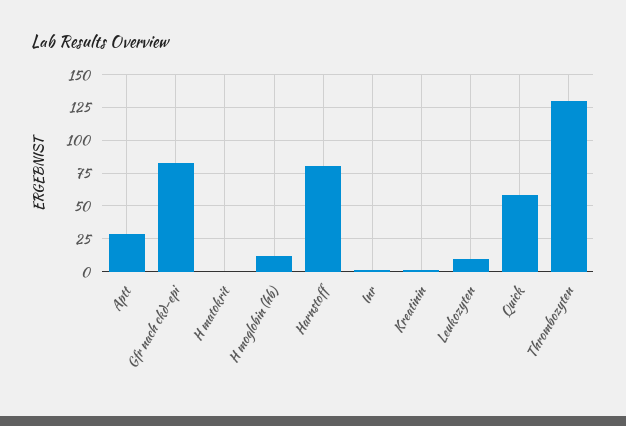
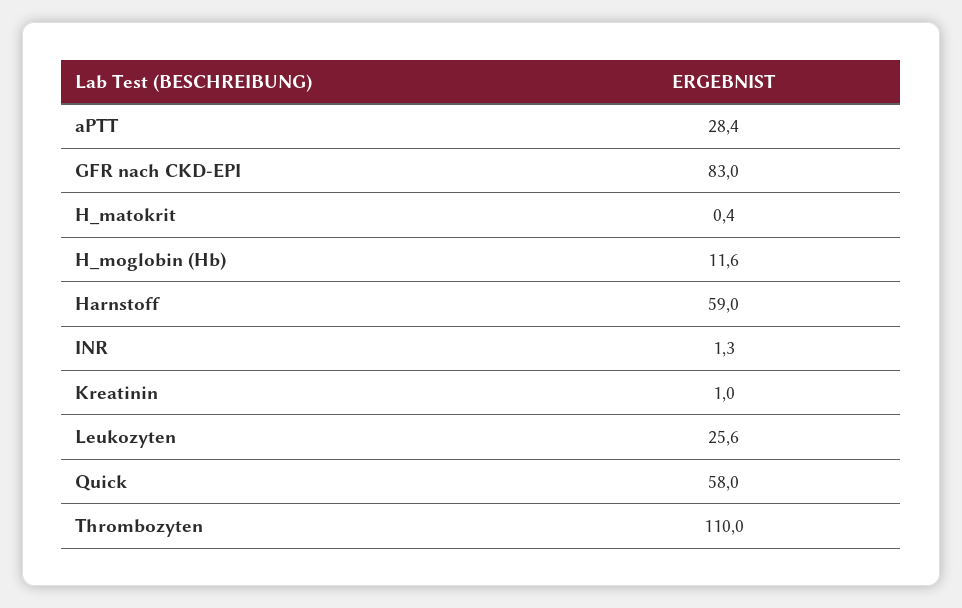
Harnstoff: 80 -> 59
Leukozyten: 10 -> 25.6
Thrombozyten: 130 -> 110

